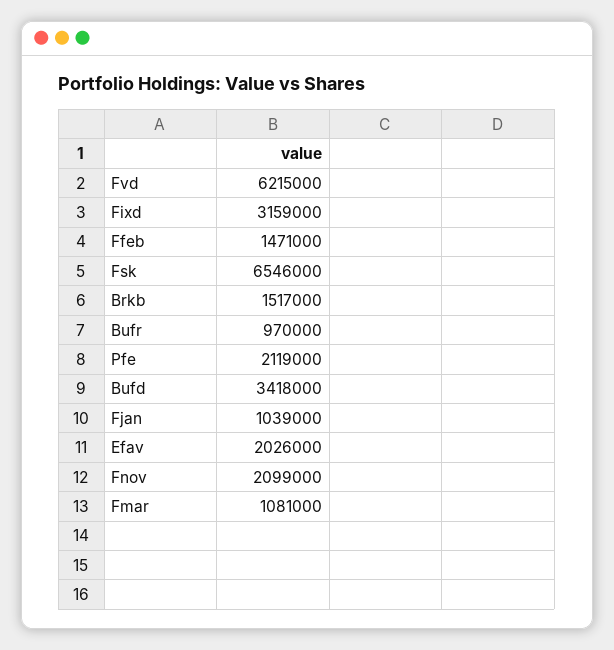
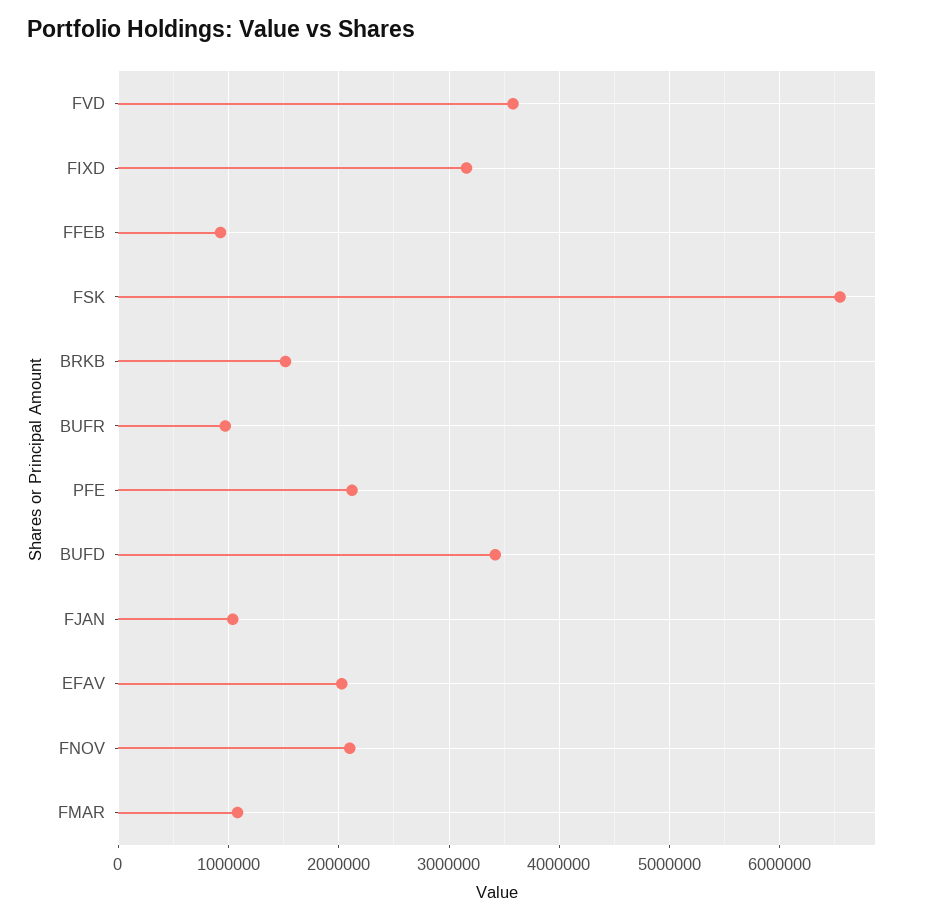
Fvd: 6215000 -> 3600000
Ffeb: 1471000 -> 900000

